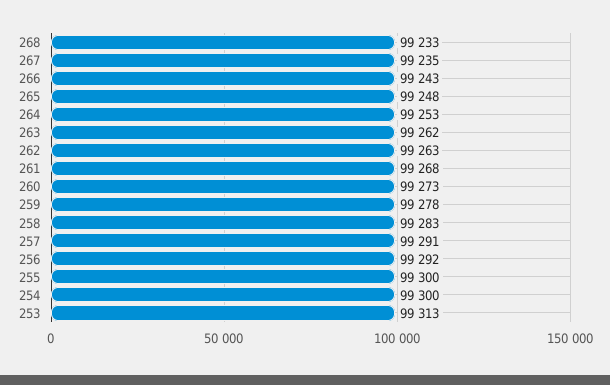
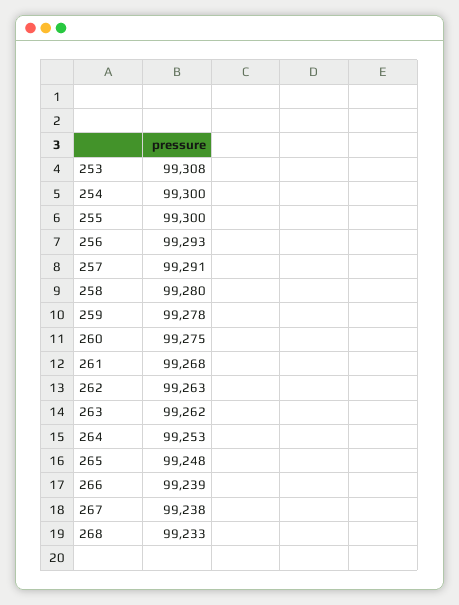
267: 99235 -> 99238
266: 99243 -> 99239
260: 99273 -> 99275
258: 99283 -> 99280
256: 99292 -> 99293
253: 99313 -> 99308

